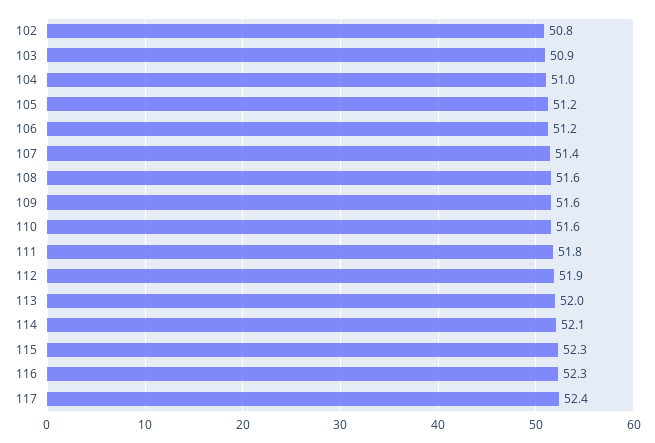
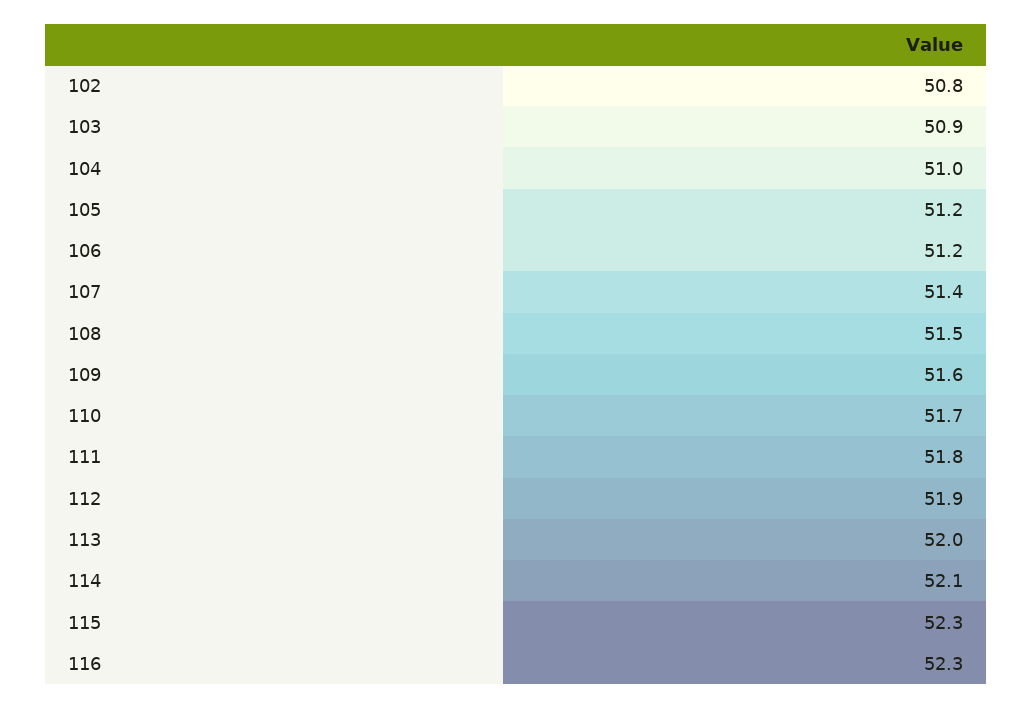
108: 51.6 -> 51.5
110: 51.6 -> 51.7
117: 52.4 -> none

